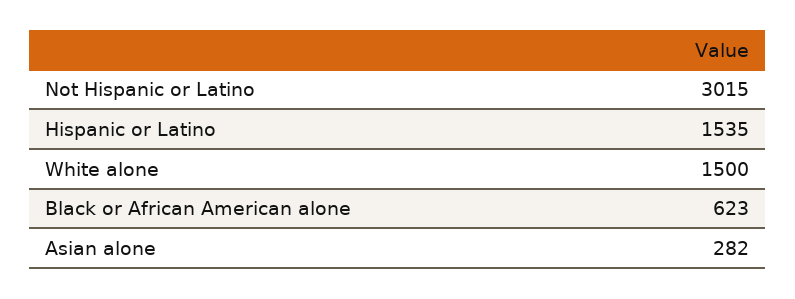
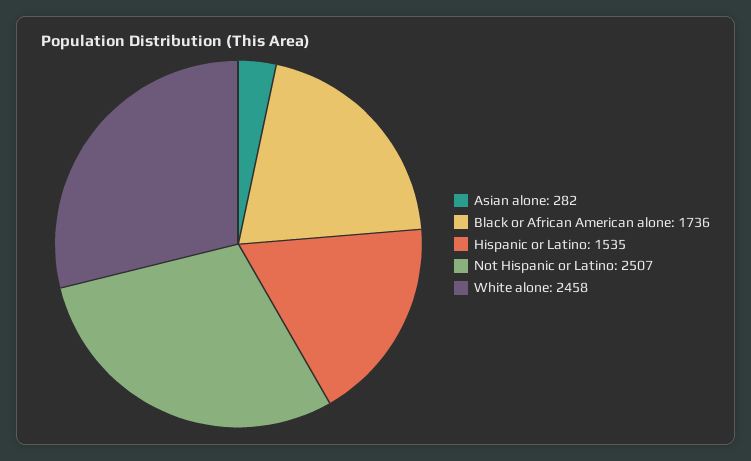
Not Hispanic or Latino: 3015 -> 2507
White alone: 1500 -> 2458
Black or African American alone: 623 -> 1736

